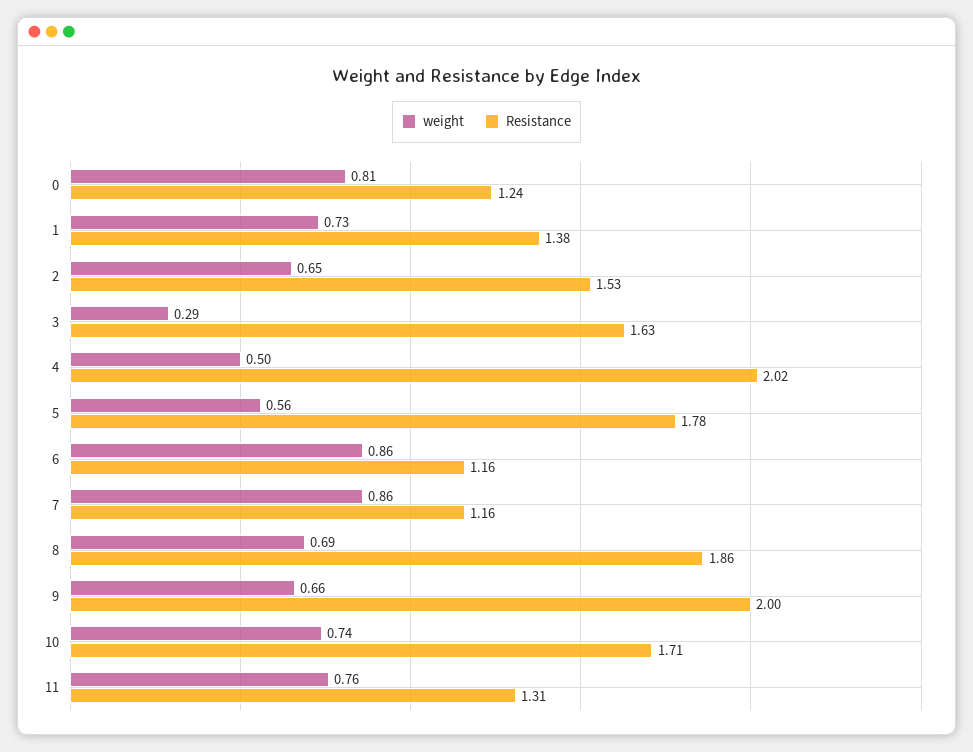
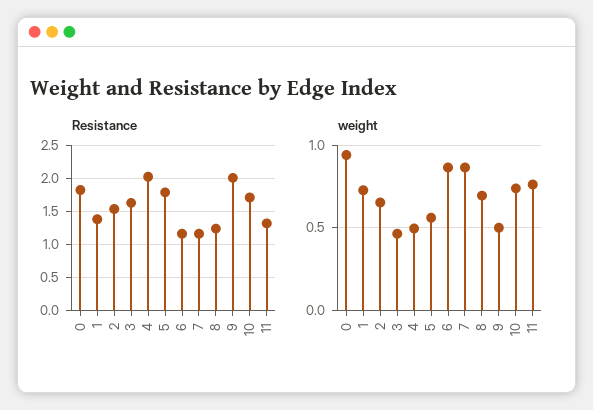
weight, 0: 0.81 -> 0.95
Resistance, 0: 1.24 -> 1.8
weight, 3: 0.29 -> 0.45
Resistance, 8: 1.86 -> 1.2
weight, 9: 0.66 -> 0.5

